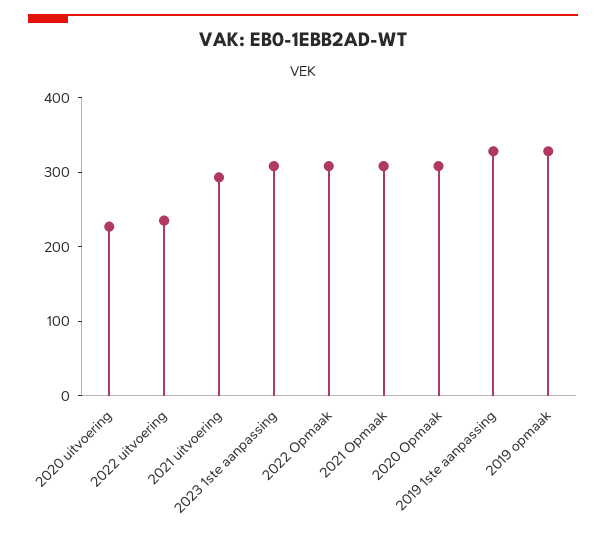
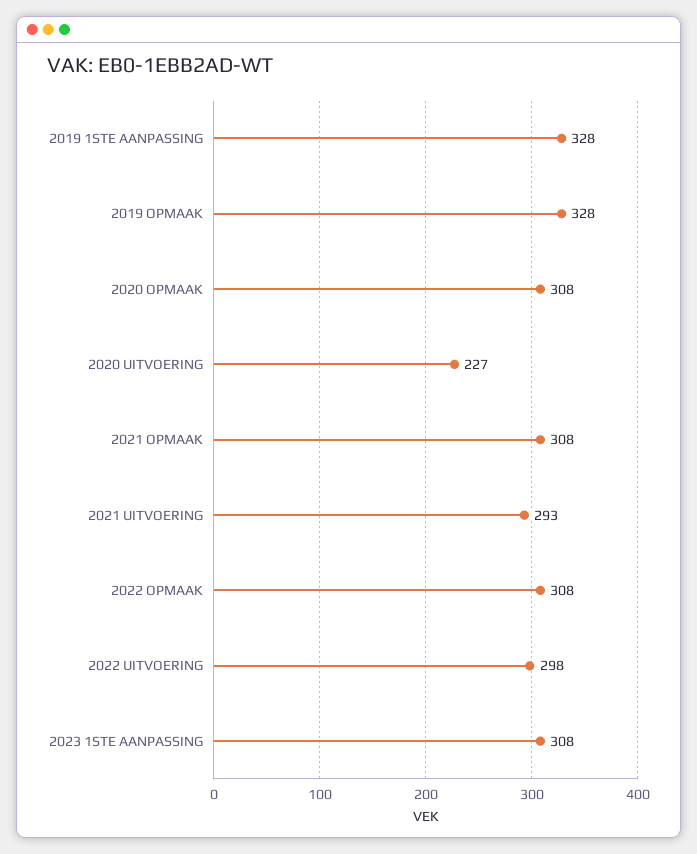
2022 uitvoering: 240 -> 298

